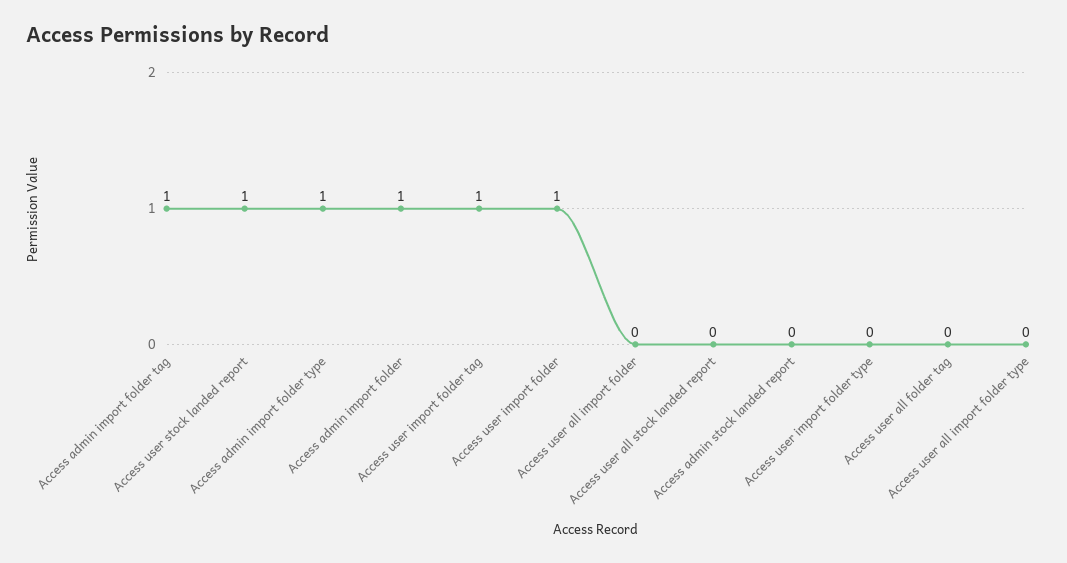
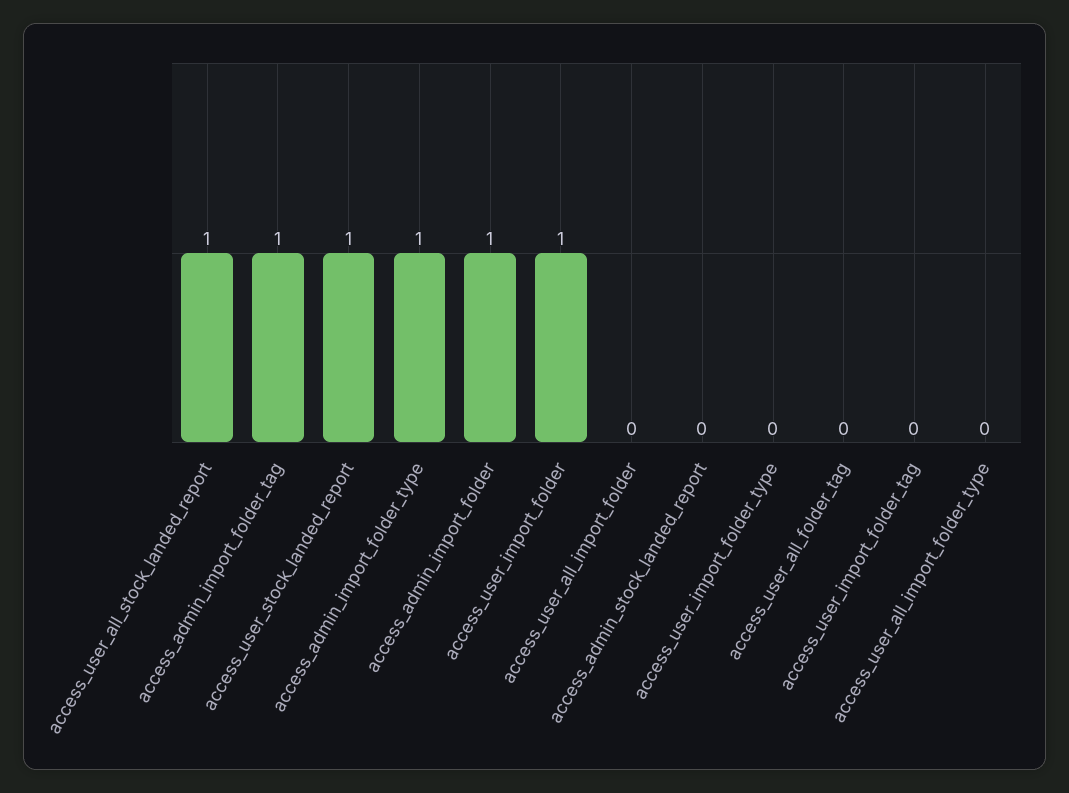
Access user import folder tag: 1 -> 0
Access user all stock landed report: 0 -> 1

